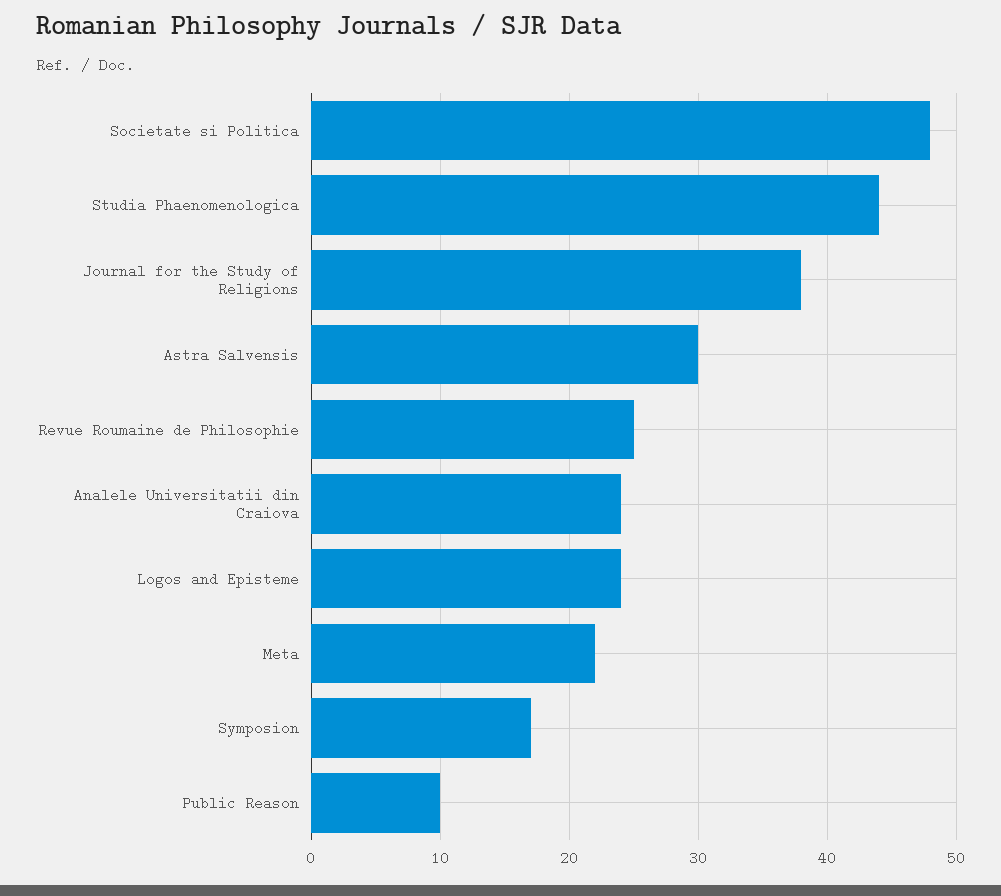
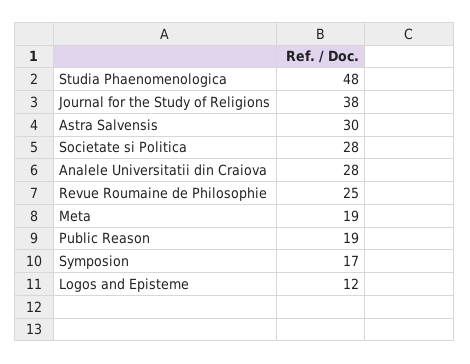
Societate si Politica: 48 -> 28
Studia Phaenomenologica: 44 -> 48
Analele Universitatii din Craiova: 24 -> 28
Logos and Episteme: 24 -> 12
Meta: 22 -> 19
Public Reason: 10 -> 19

